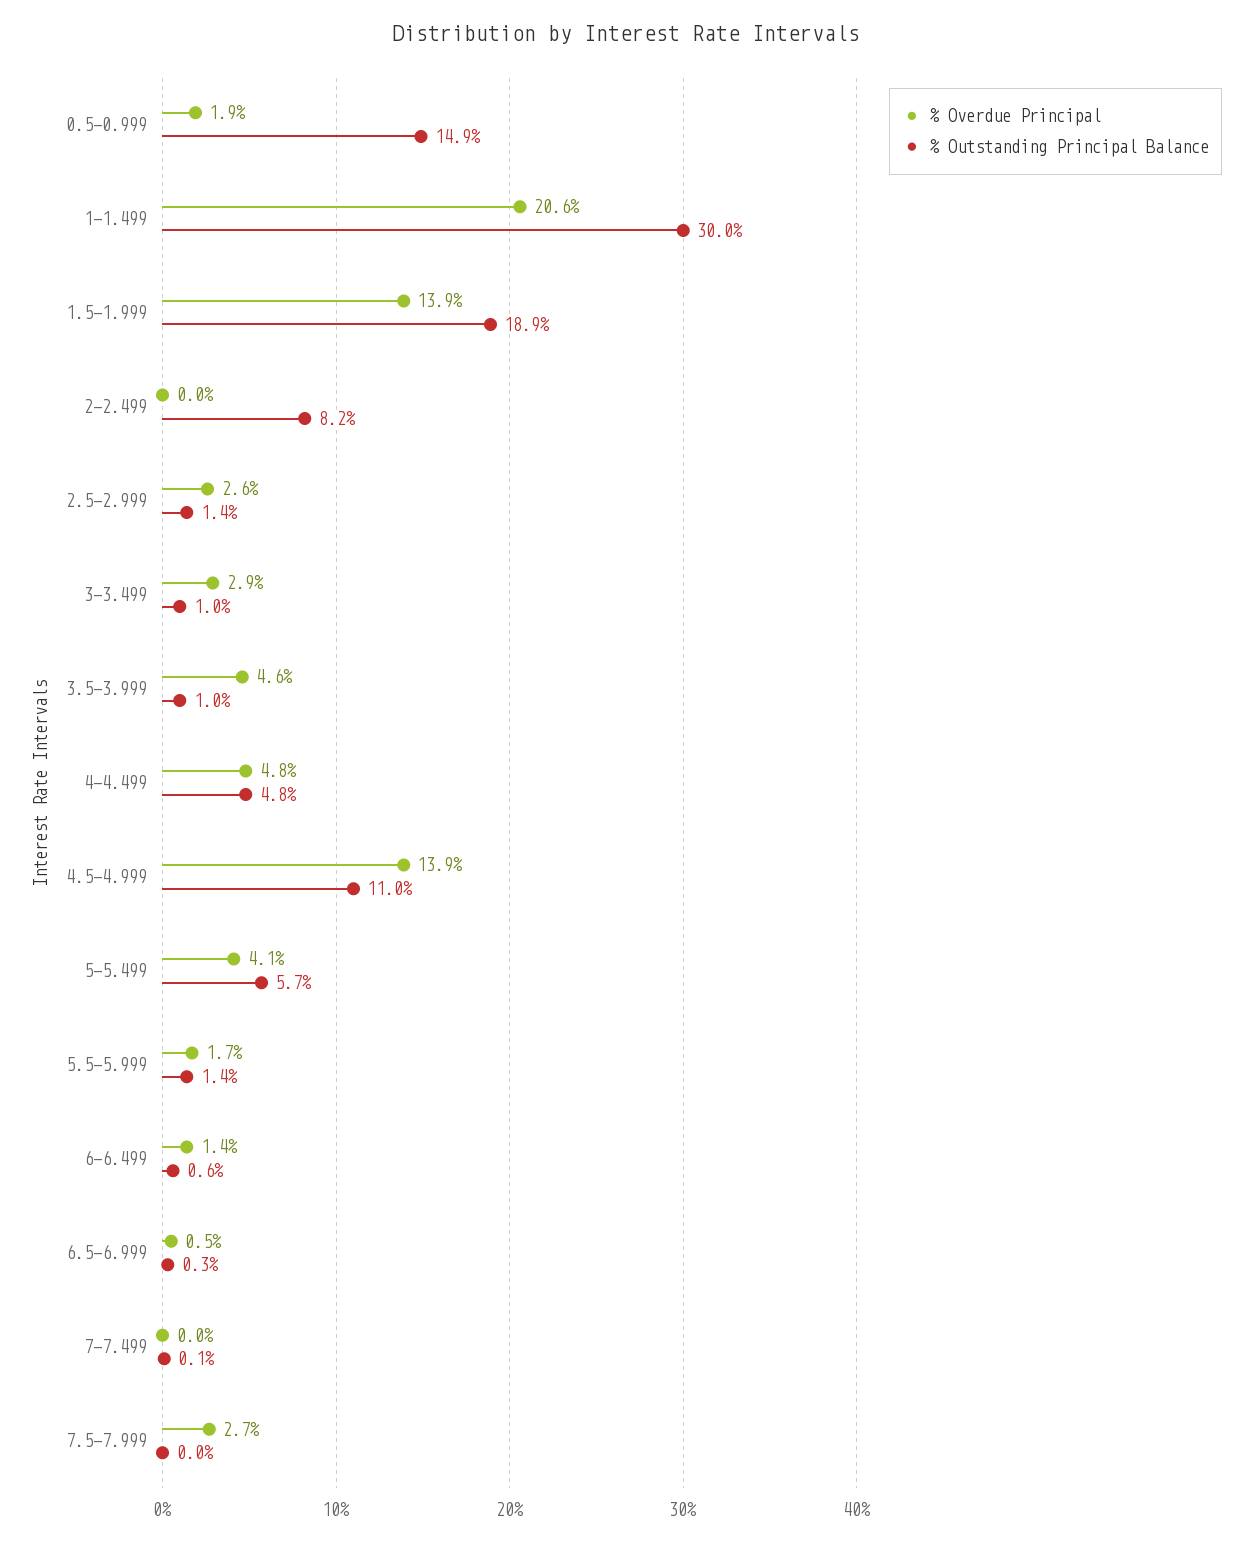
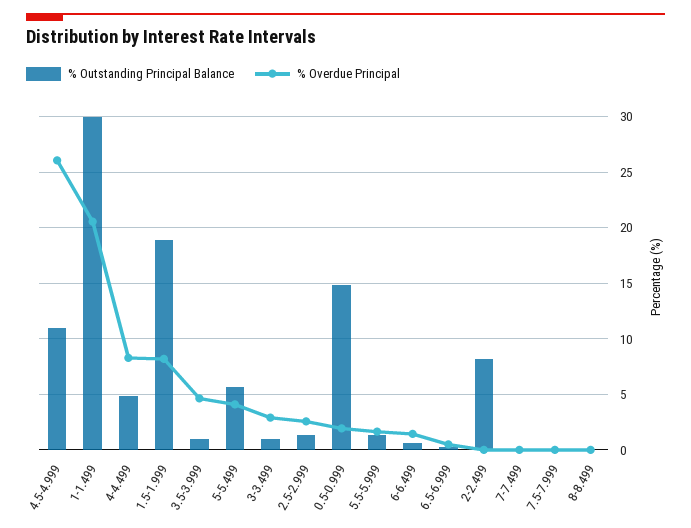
% Overdue Principal, 1.5-1.999: 13.9 -> 8
% Overdue Principal, 4-4.499: 4.8 -> 8
% Overdue Principal, 4.5-4.999: 13.9 -> 26
% Overdue Principal, 7.5-7.999: 2.7 -> 0
% Outstanding Principal Balance, 8-8.499: none -> 0
% Overdue Principal, 8-8.499: none -> 0

